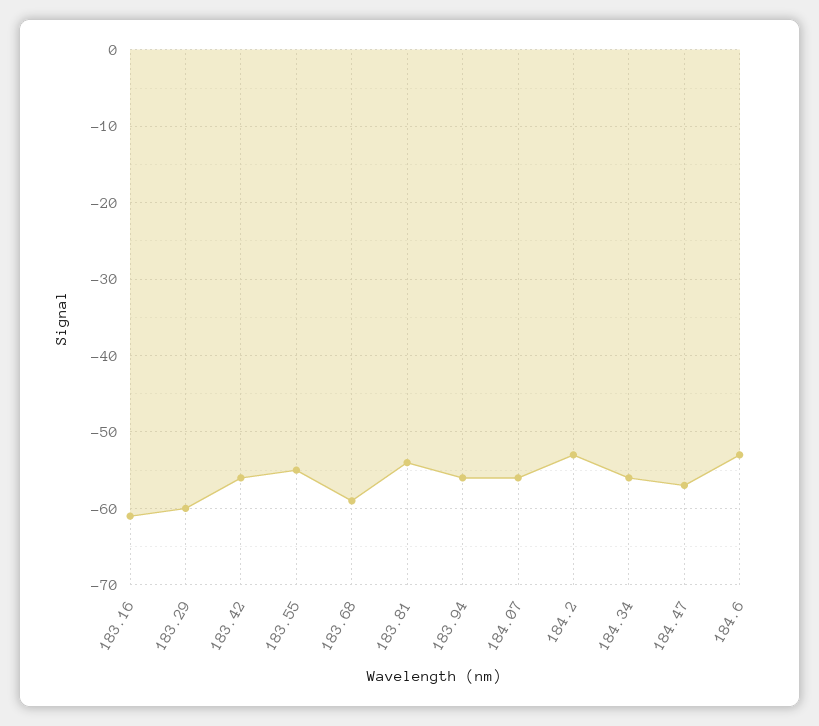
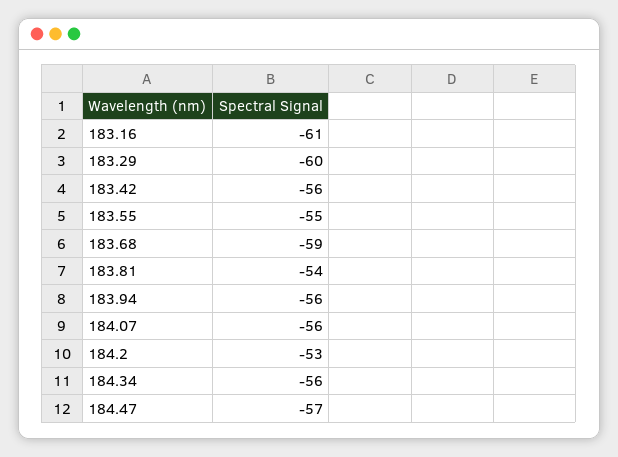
184.6: -53 -> none

